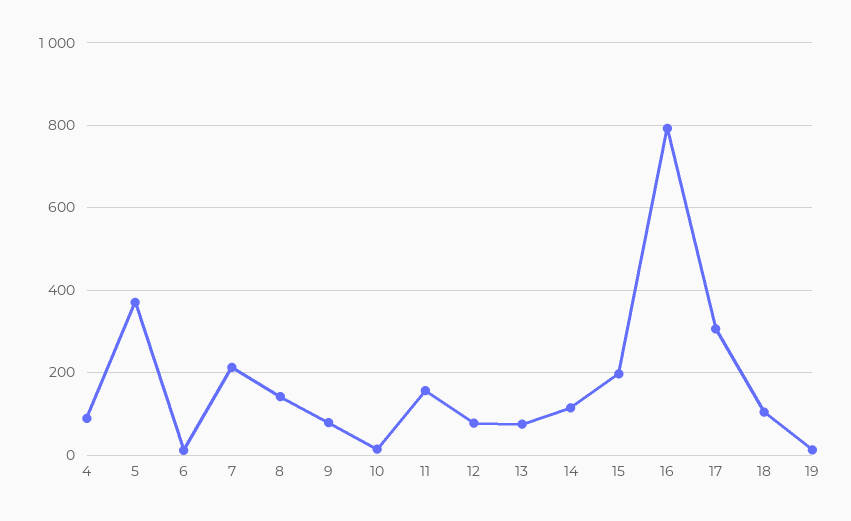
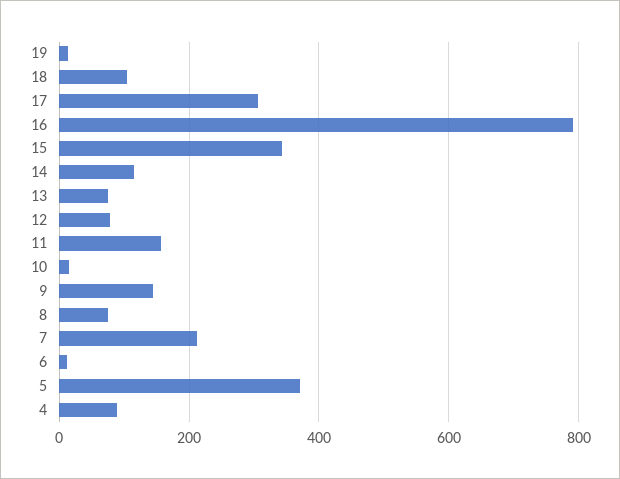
8: 140 -> 80
9: 80 -> 140
15: 200 -> 340

